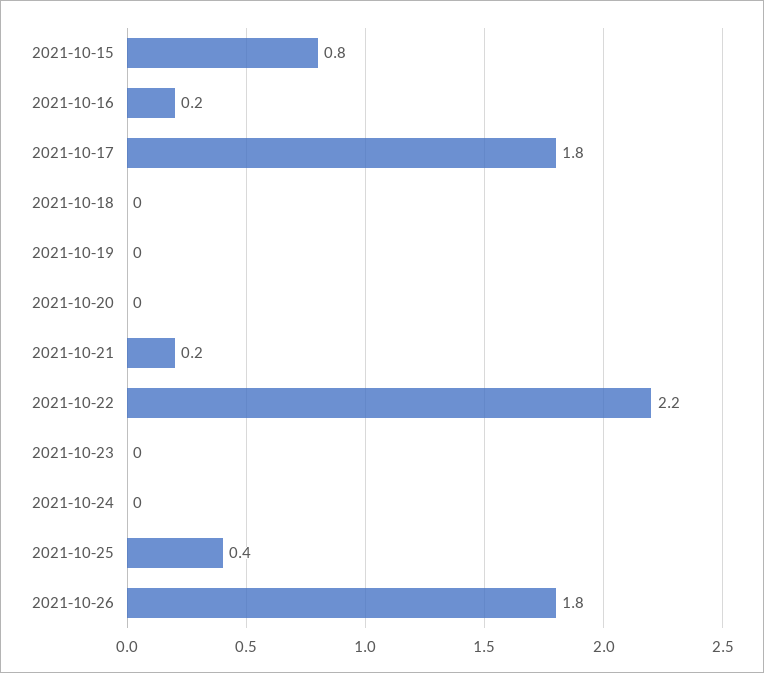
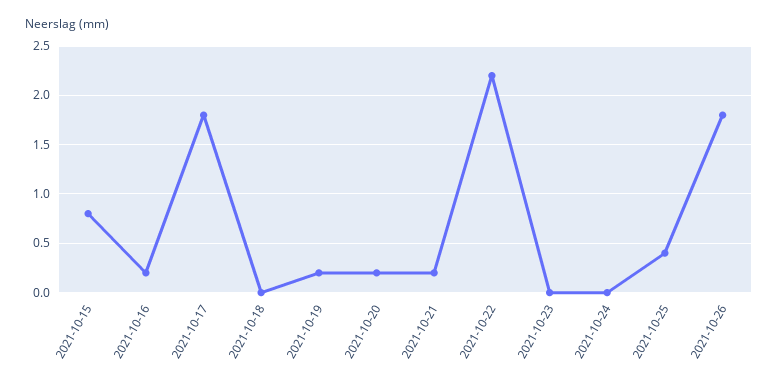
2021-10-19: 0 -> 0.2
2021-10-20: 0 -> 0.2

